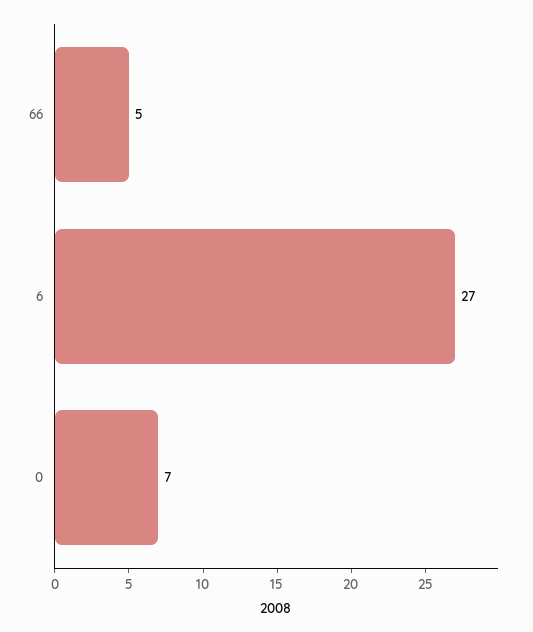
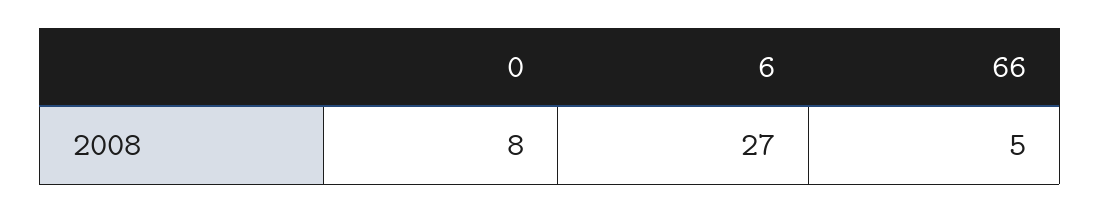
0: 7 -> 8

